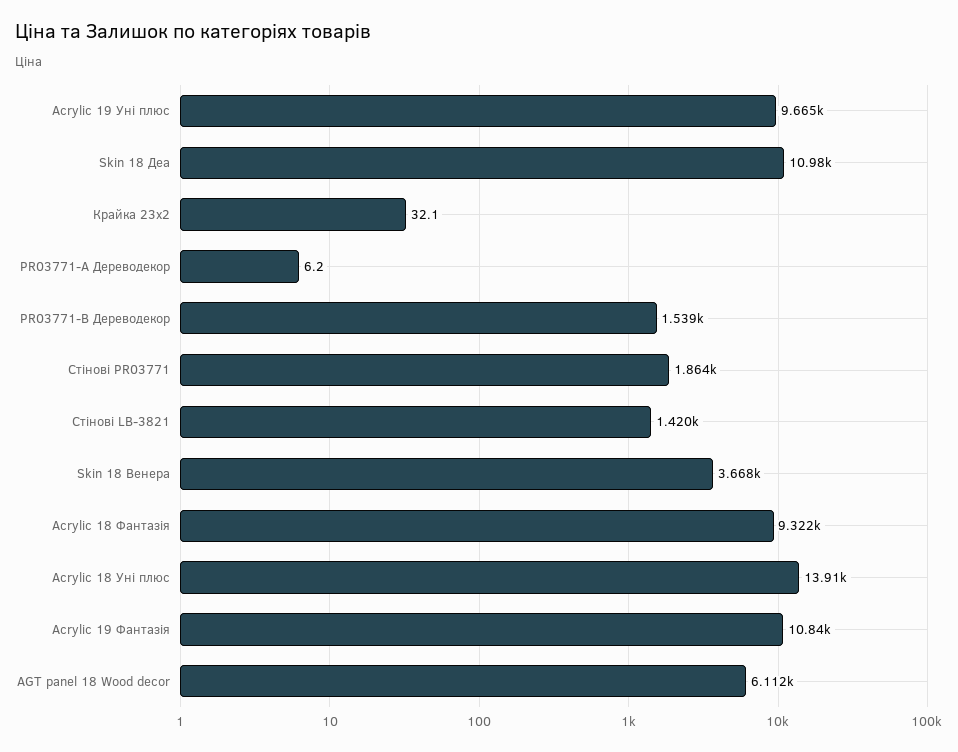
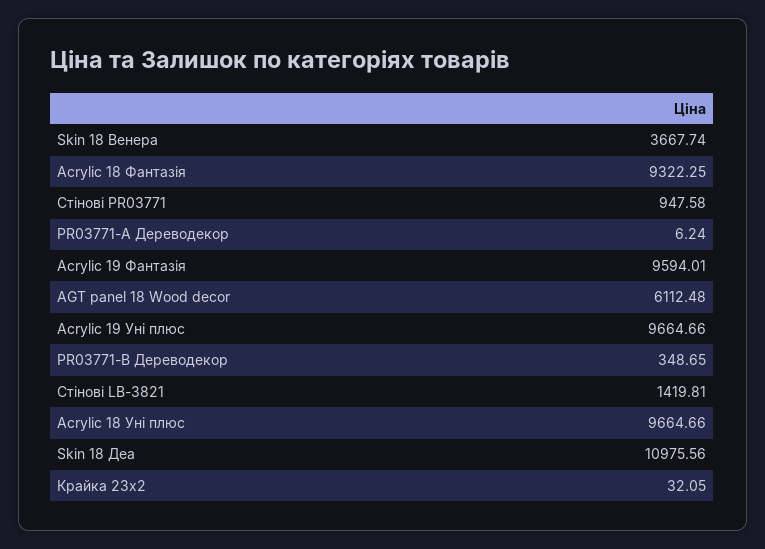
PR03771-B Дереводекор: 1539 -> 348.65
Стінові PR03771: 1864 -> 947.58
Acrylic 18 Уні плюс: 13910 -> 9664.66
Acrylic 19 Фантазія: 10840 -> 9594.01

